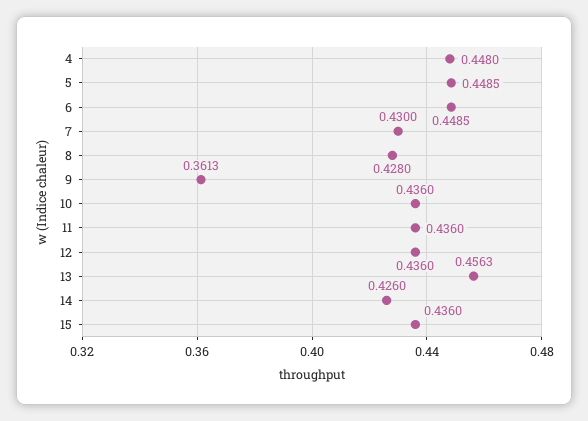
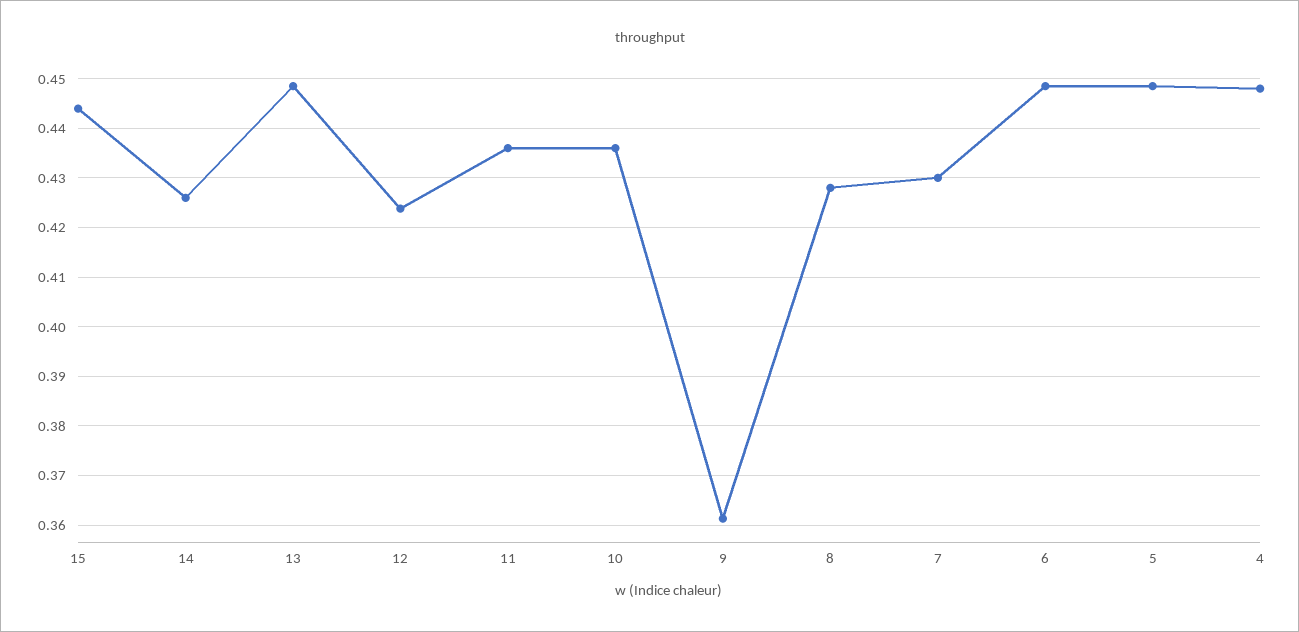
12: 0.436 -> 0.424
13: 0.4563 -> 0.448
15: 0.436 -> 0.444

